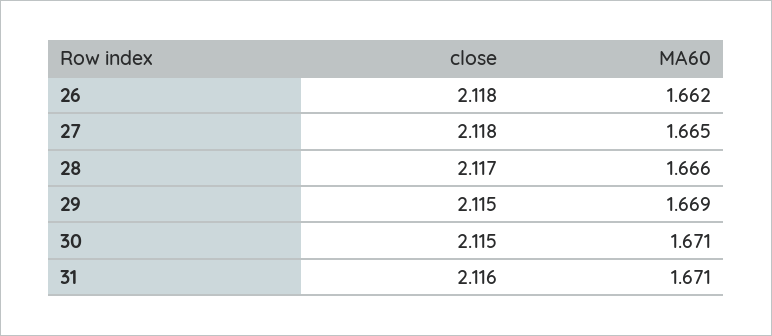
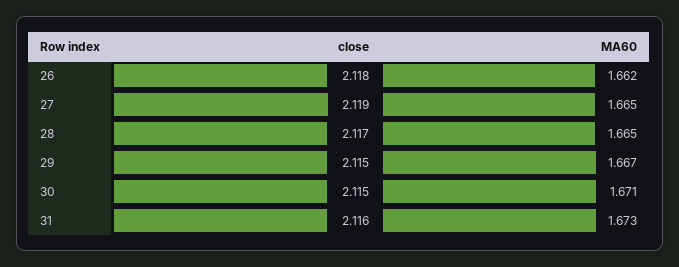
close, 27: 2.118 -> 2.119
MA60, 28: 1.666 -> 1.665
MA60, 29: 1.669 -> 1.667
MA60, 31: 1.671 -> 1.673

